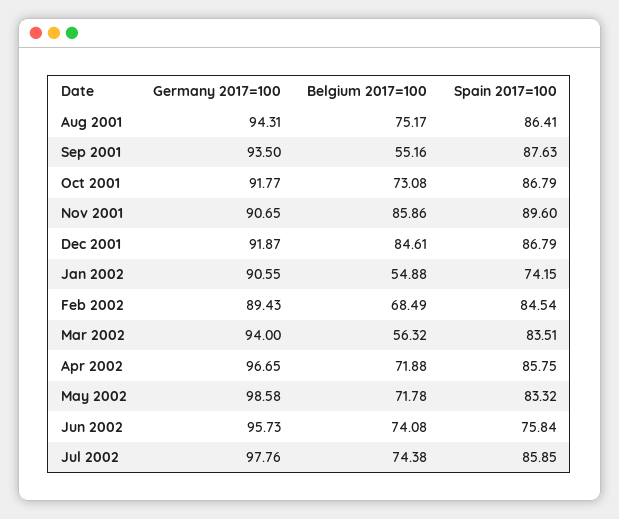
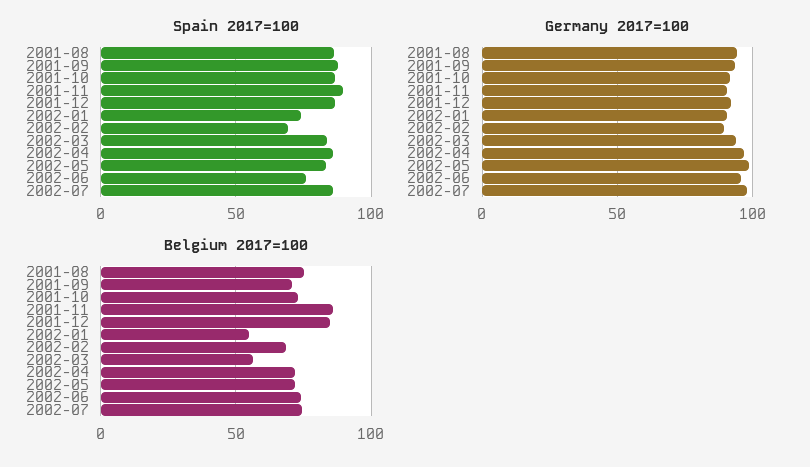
Belgium 2017=100, Sep 2001: 55.16 -> 70
Spain 2017=100, Feb 2002: 84.54 -> 70

